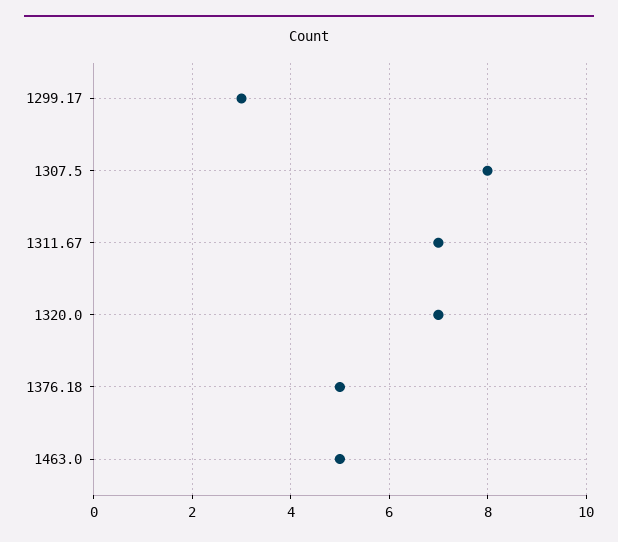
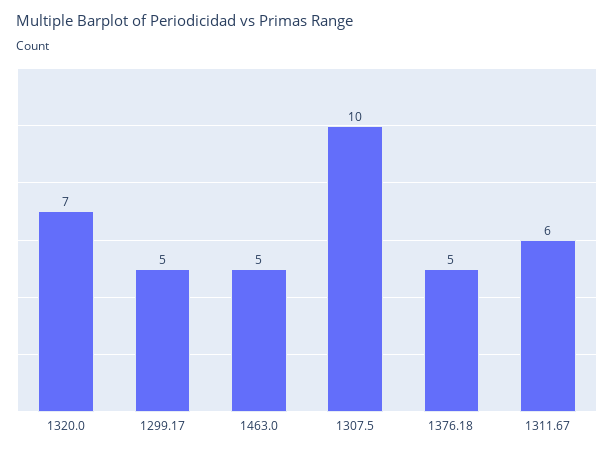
1299.17: 3 -> 5
1307.5: 8 -> 10
1311.67: 7 -> 6

